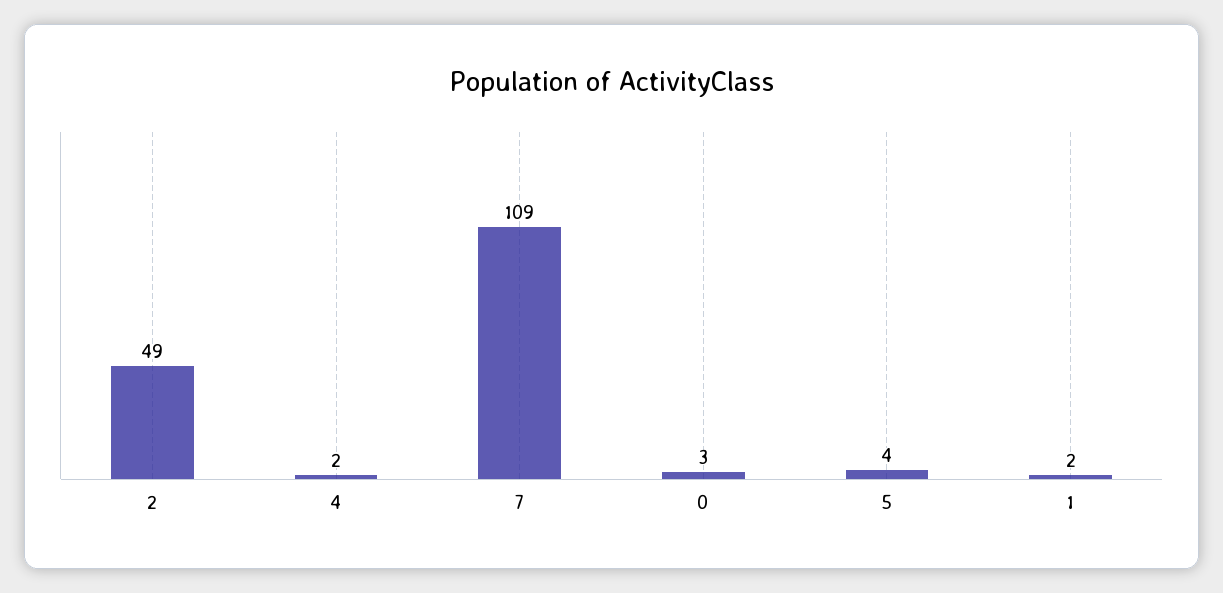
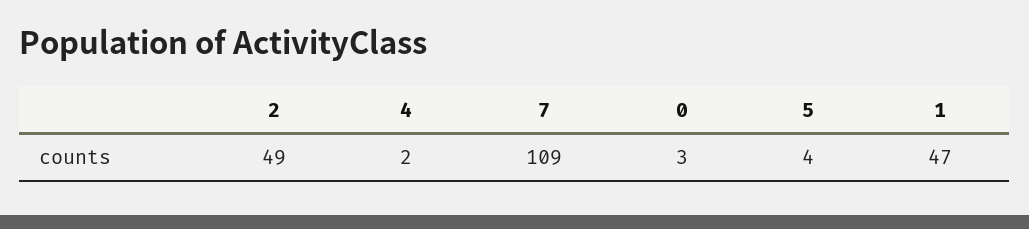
1: 2 -> 47

